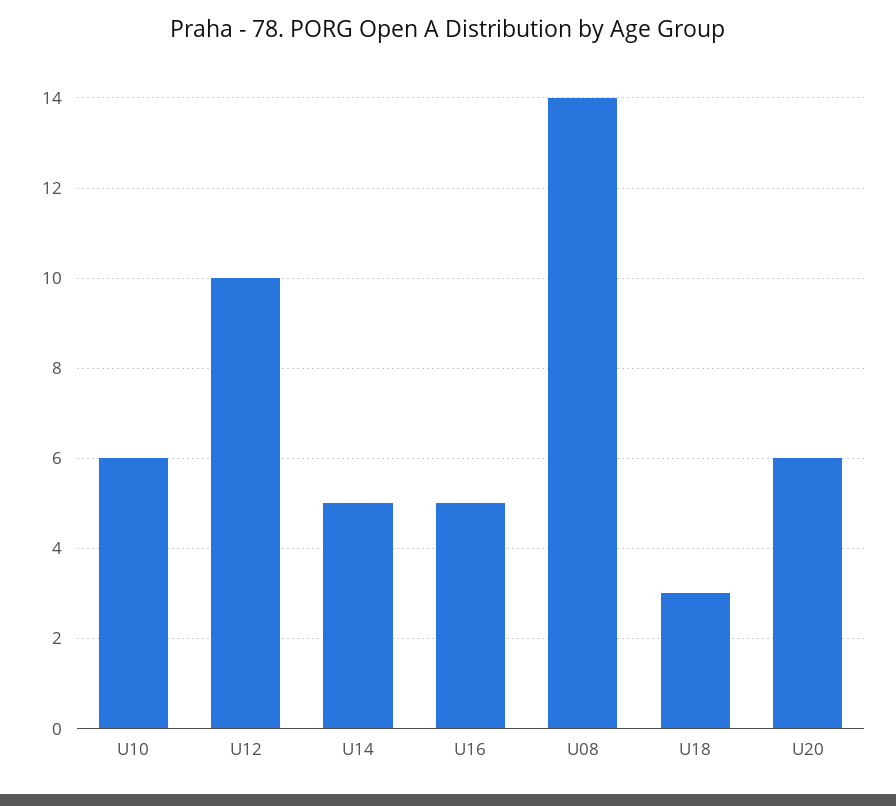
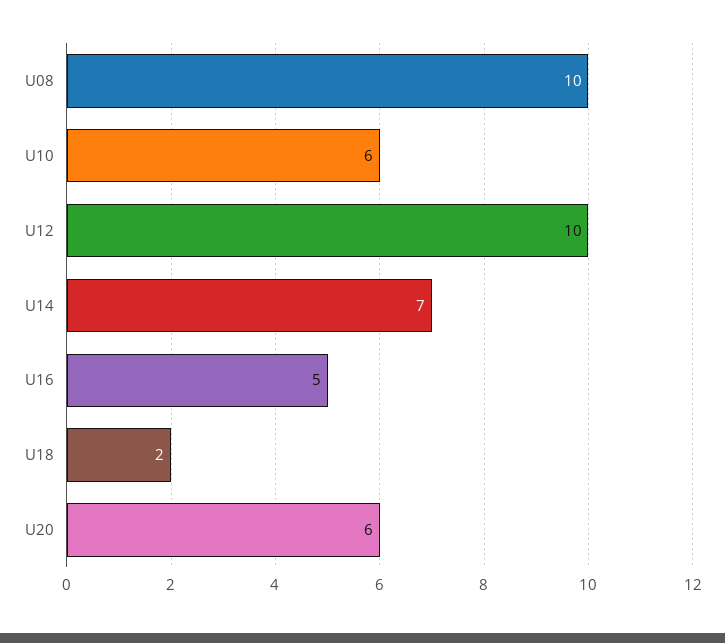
U14: 5 -> 7
U08: 14 -> 10
U18: 3 -> 2

